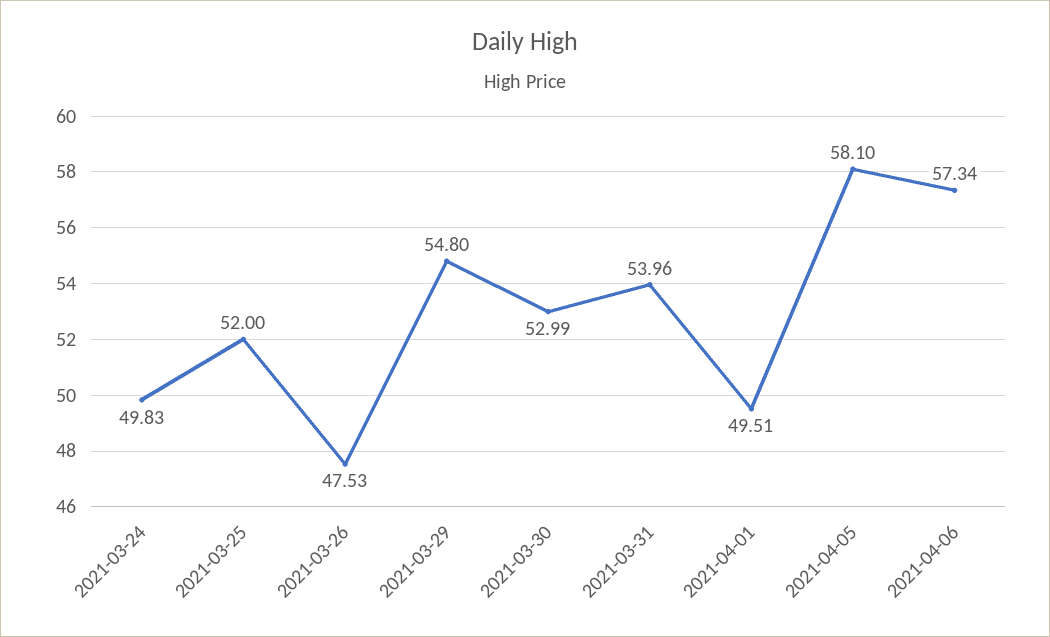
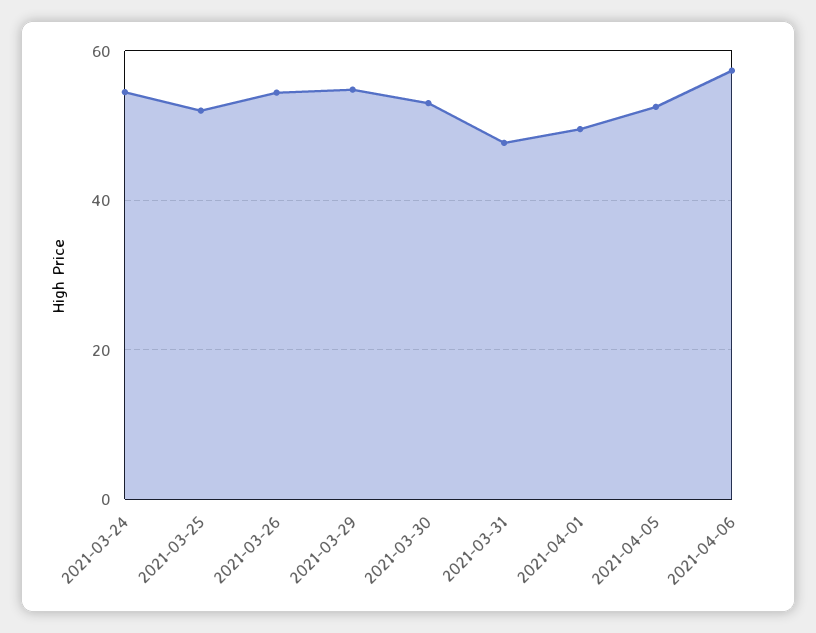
2021-03-24: 49.83 -> 54
2021-03-26: 47.53 -> 54
2021-03-31: 53.96 -> 48
2021-04-05: 58.1 -> 52

